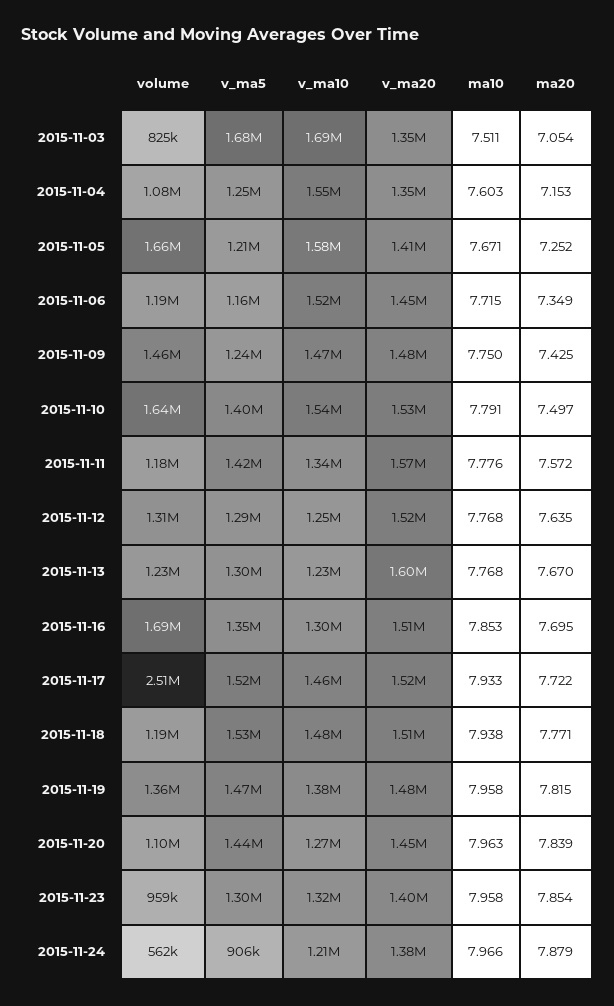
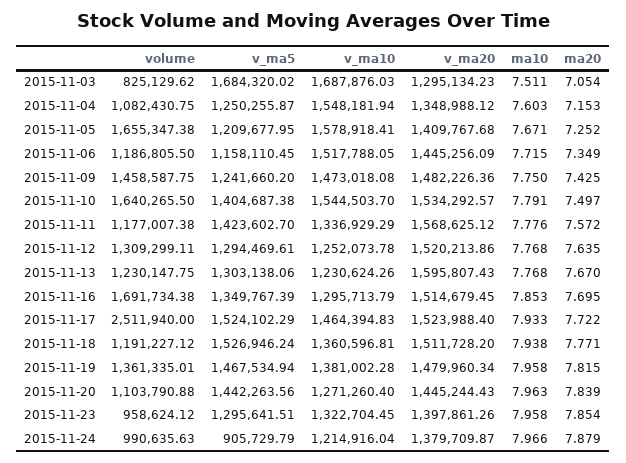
v_ma20, 2015-11-03: 1350000 -> 1295134.23
v_ma10, 2015-11-18: 1480000 -> 1360596.81
volume, 2015-11-24: 562000 -> 990635.63

